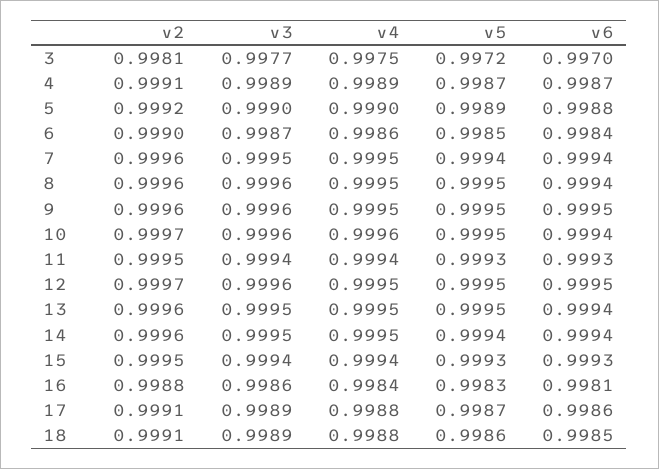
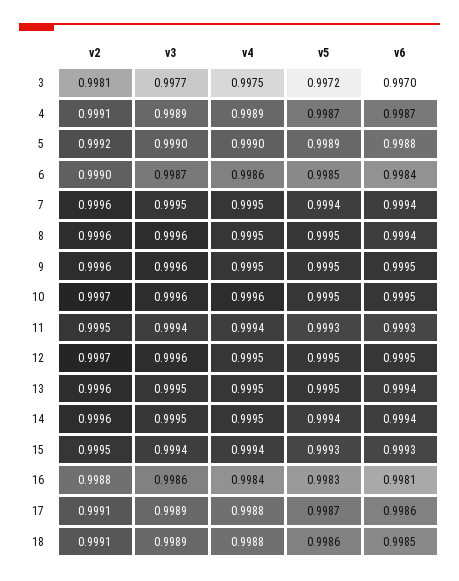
v6, 10: 0.9994 -> 0.9995

